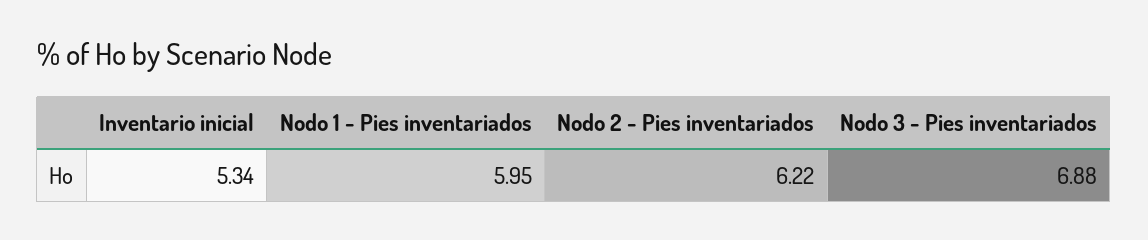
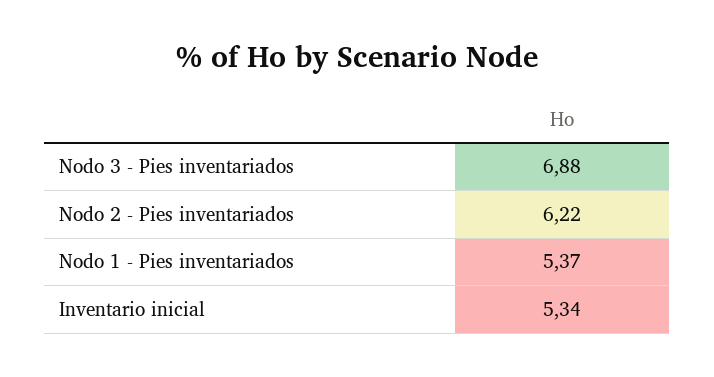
Nodo 1 - Pies inventariados: 5.95 -> 5.37

